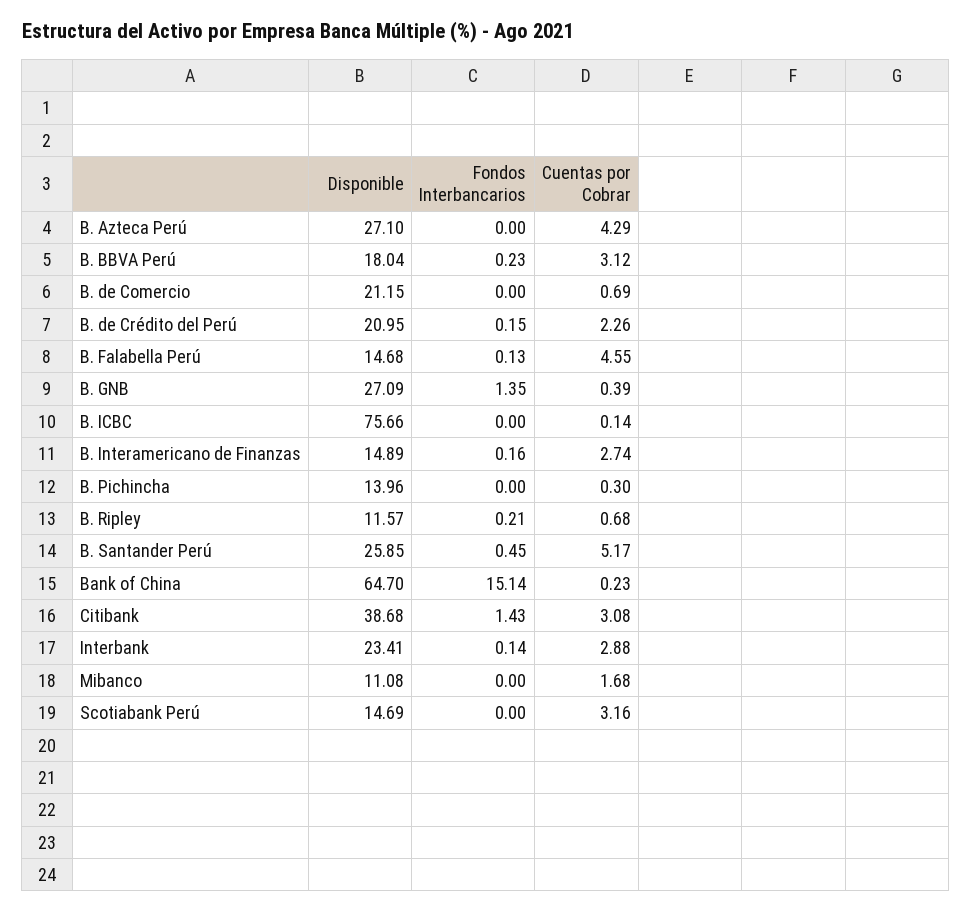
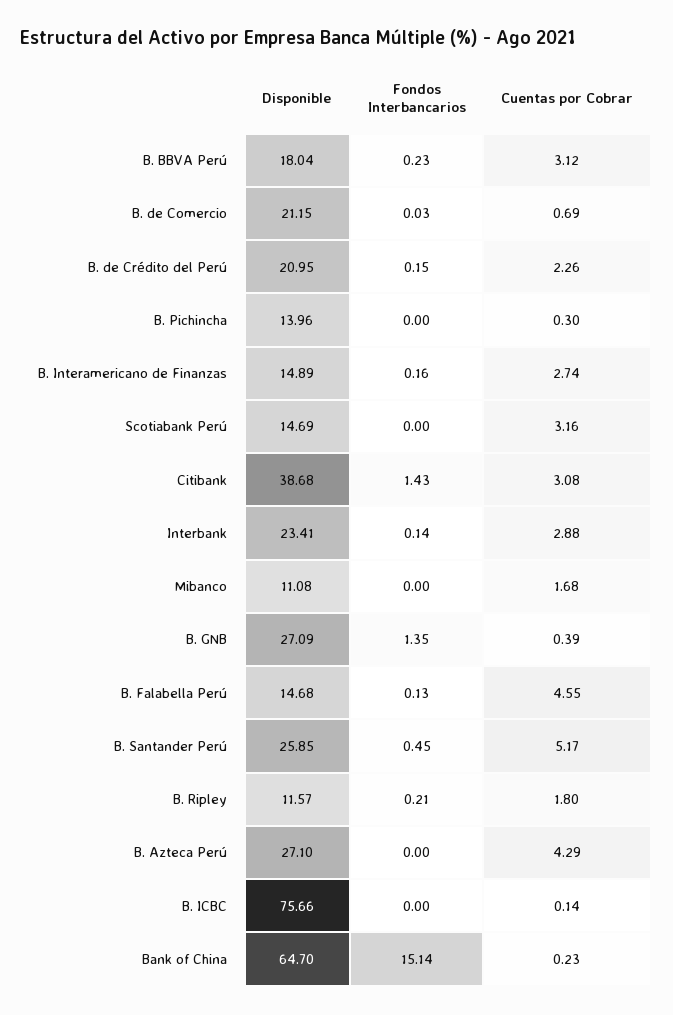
Fondos Interbancarios, B. de Comercio: 0 -> 0.03
Cuentas por Cobrar, B. Ripley: 0.68 -> 1.8

